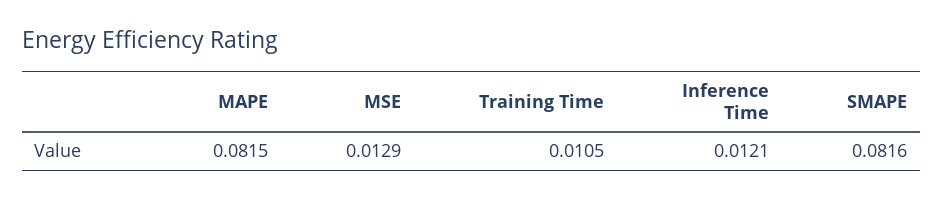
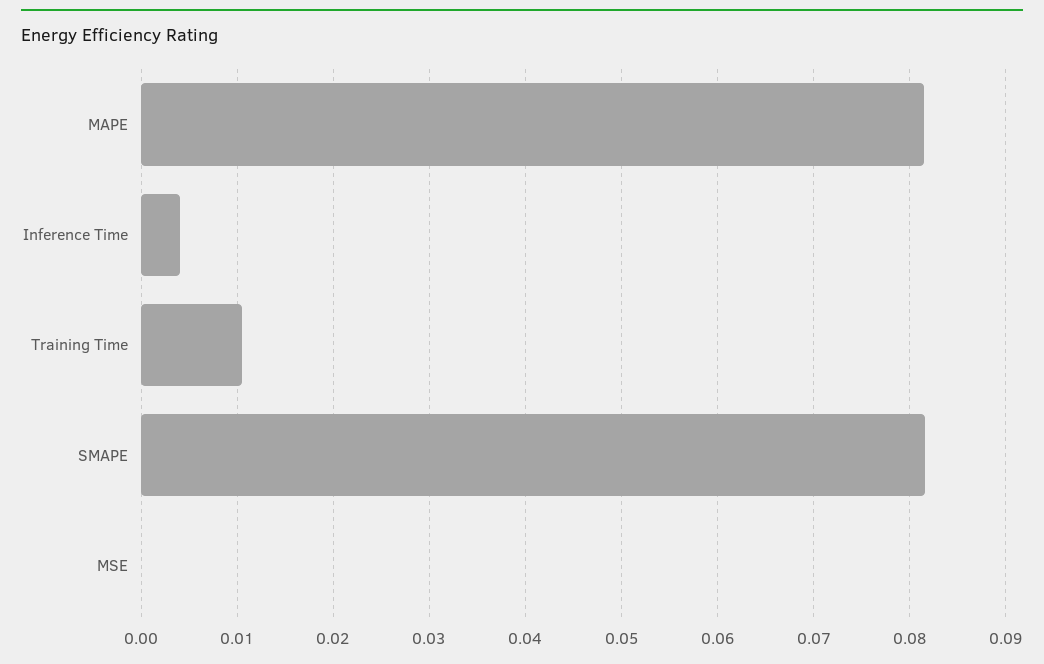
MSE: 0.0129 -> 0
Inference Time: 0.0121 -> 0.004

